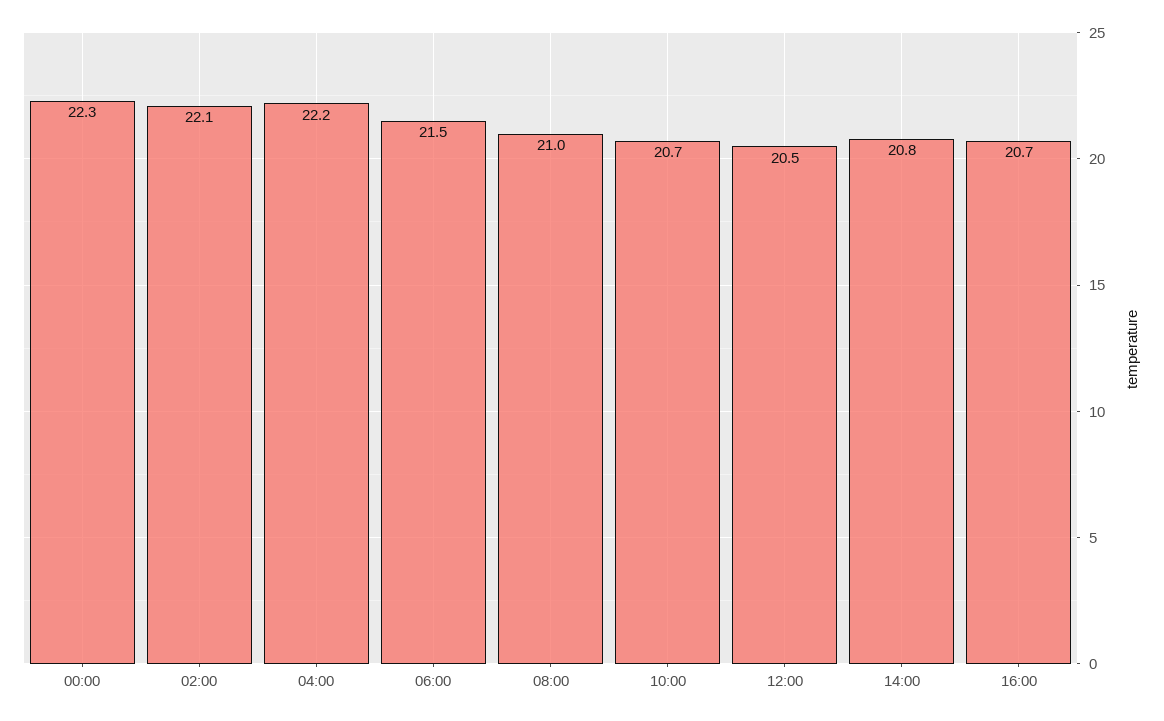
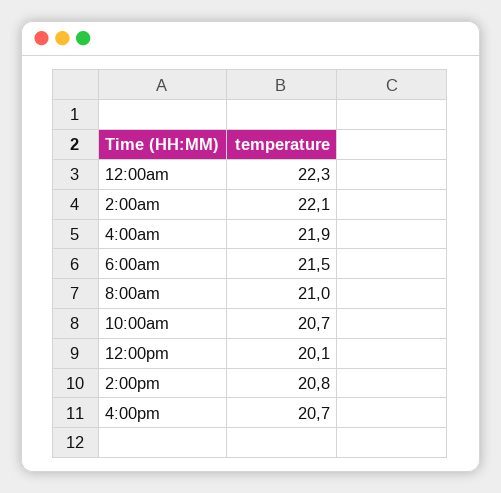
04:00: 22.2 -> 21.9
12:00: 20.5 -> 20.1

